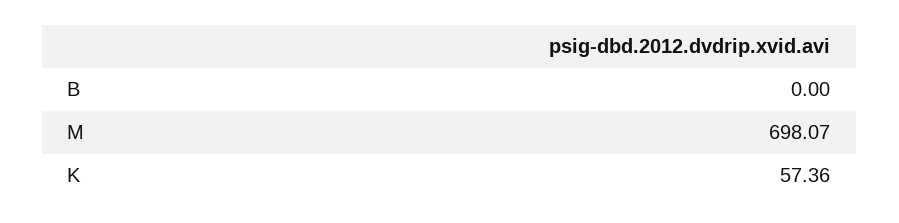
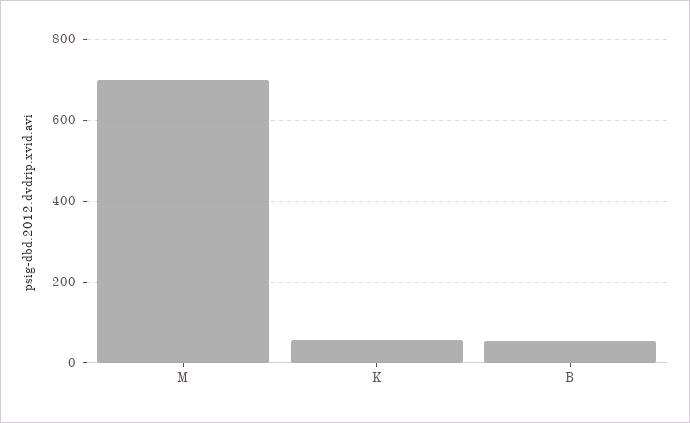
B: 0 -> 60

